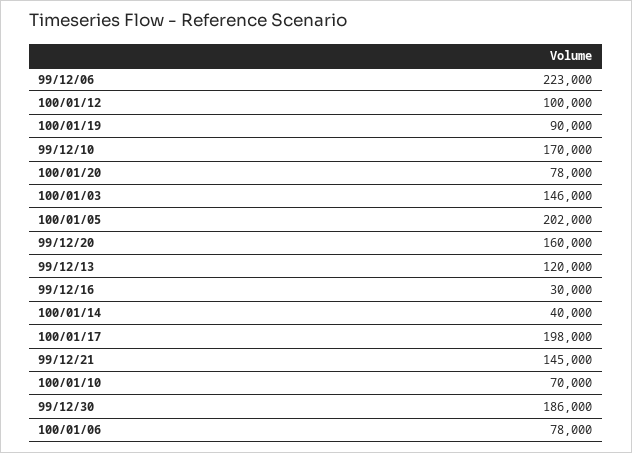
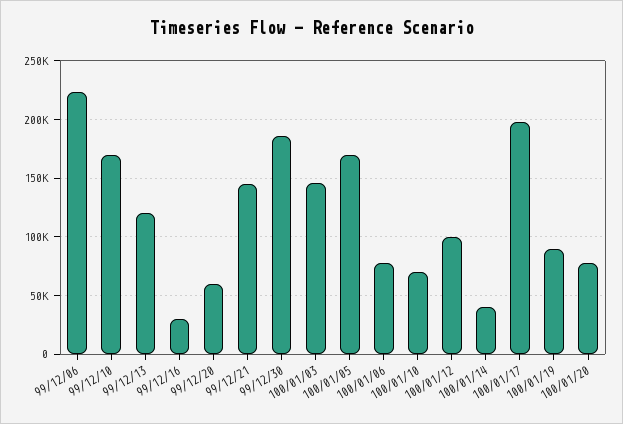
100/01/05: 202000 -> 170000
99/12/20: 160000 -> 60000

